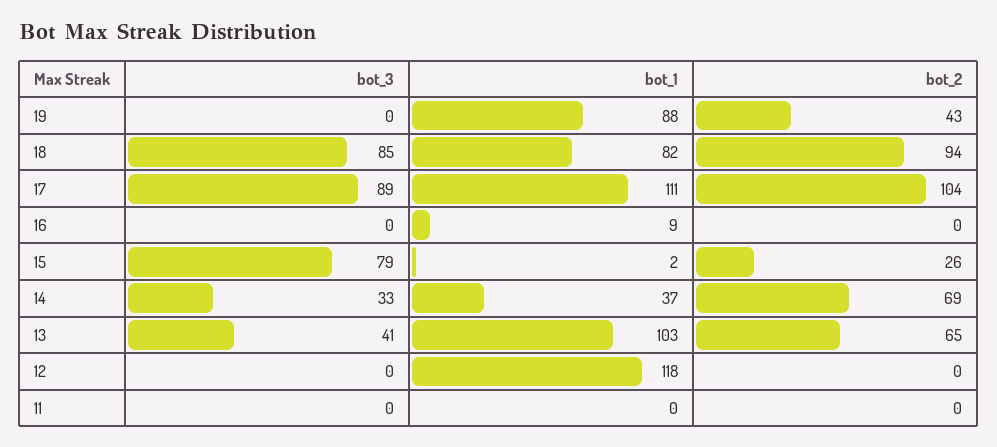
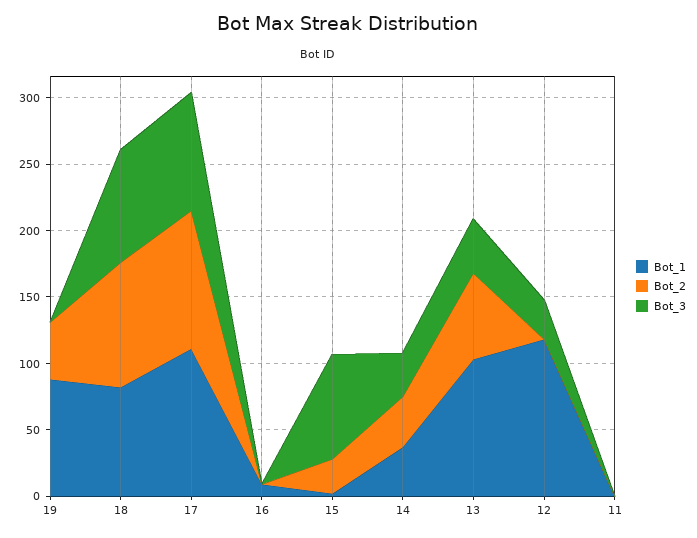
bot_2, 14: 69 -> 40
bot_3, 12: 0 -> 30

